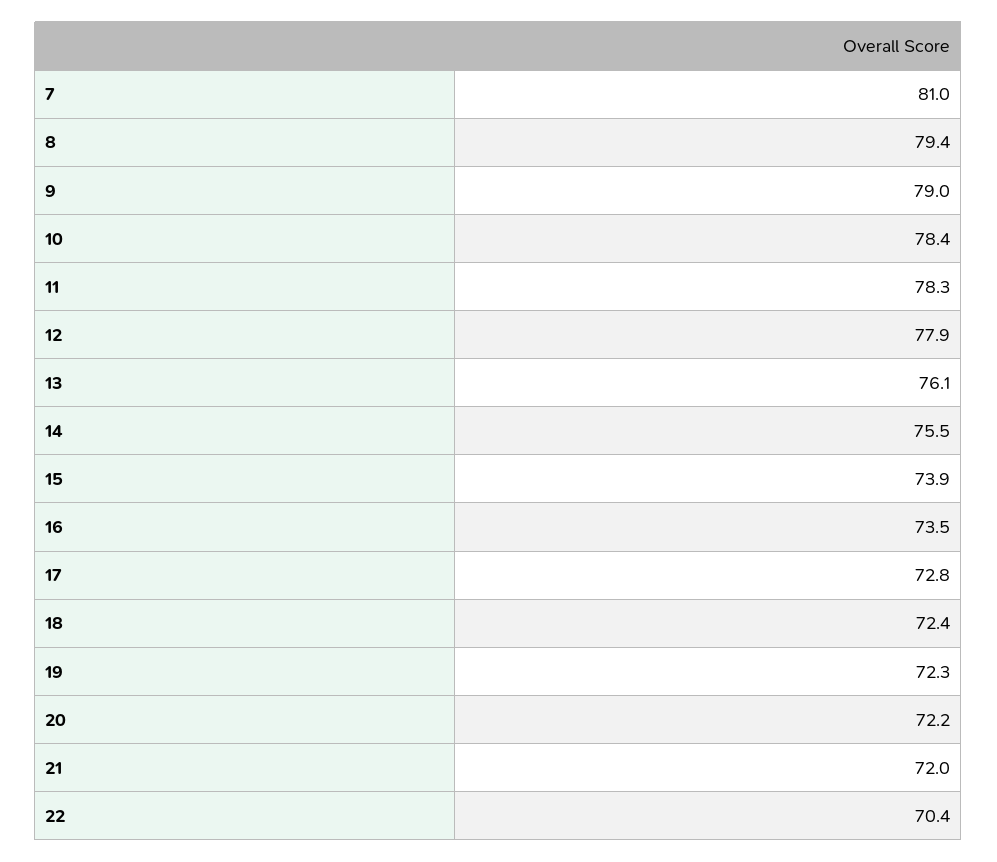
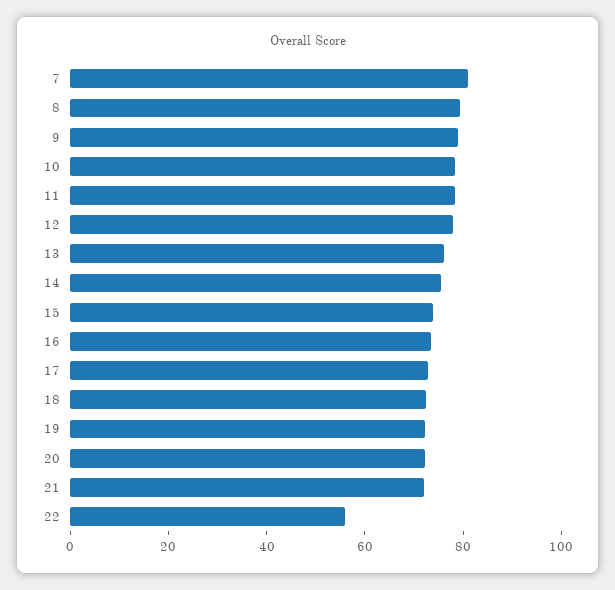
22: 70.4 -> 55

